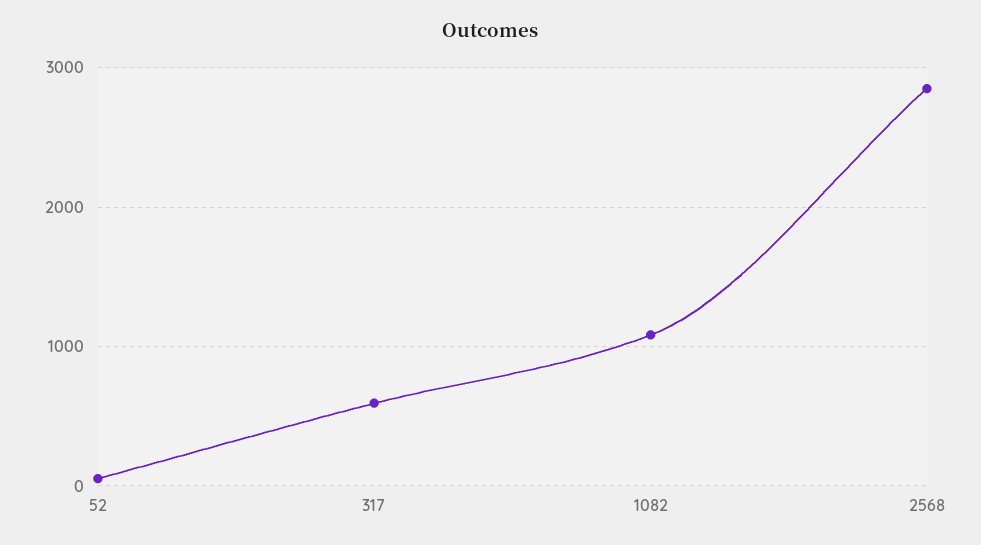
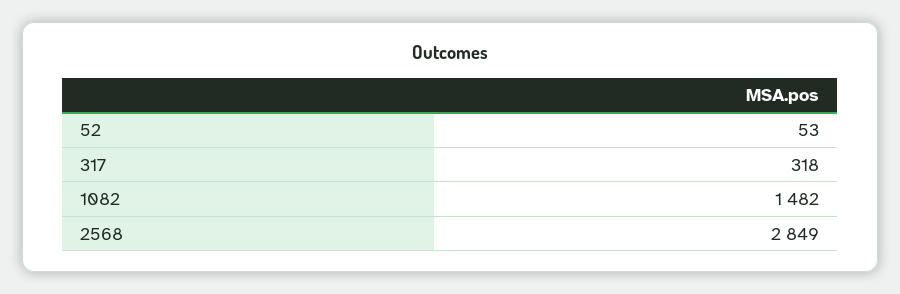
317: 600 -> 318
1082: 1100 -> 1482

